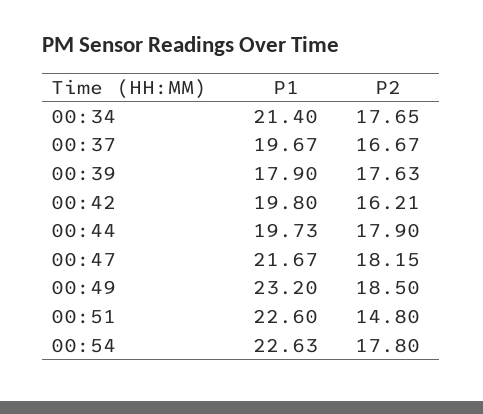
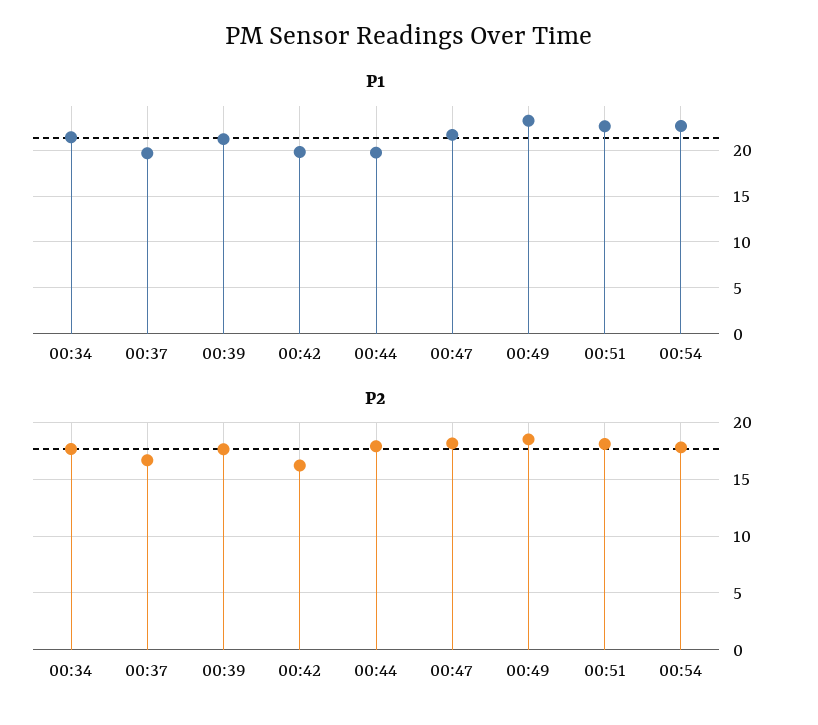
P1, 00:39: 17.9 -> 21
P2, 00:51: 14.8 -> 18

